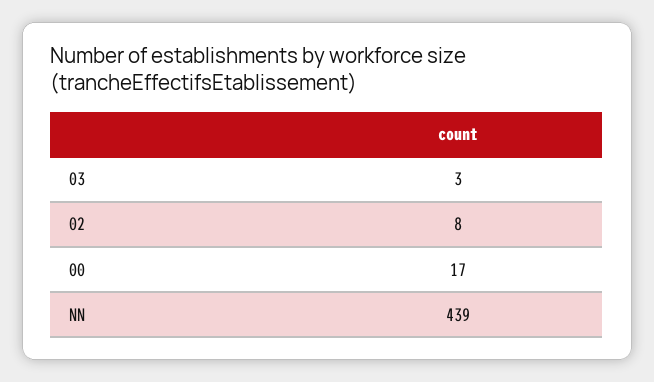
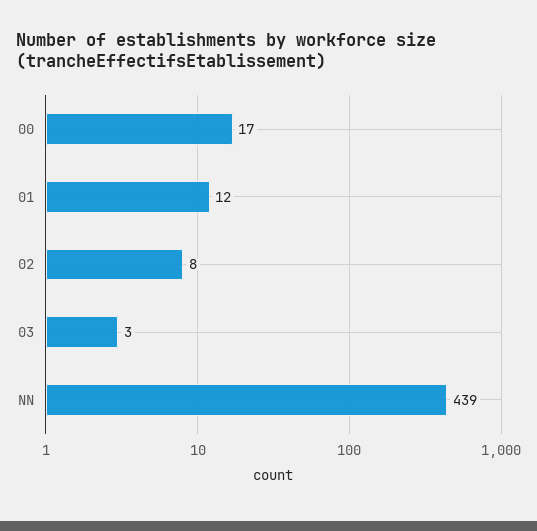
01: none -> 12

